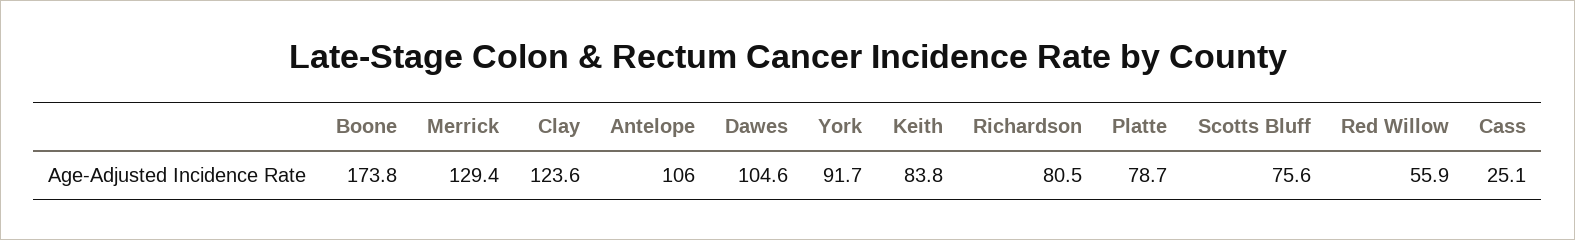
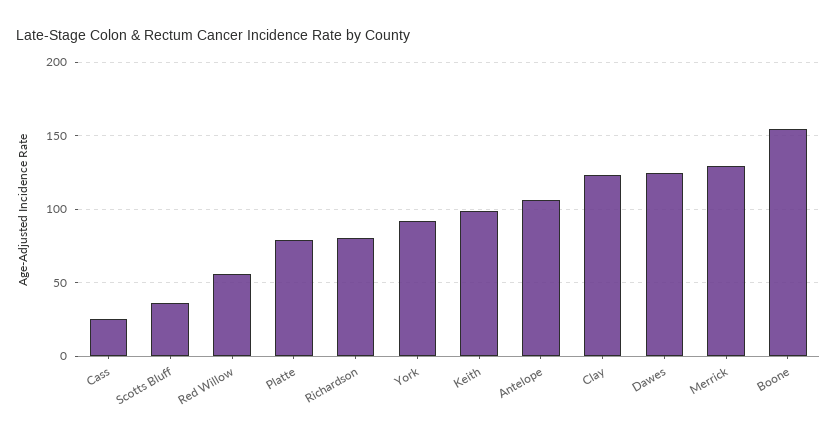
Boone: 173.8 -> 155
Dawes: 104.6 -> 125
Keith: 83.8 -> 100
Scotts Bluff: 75.6 -> 35

